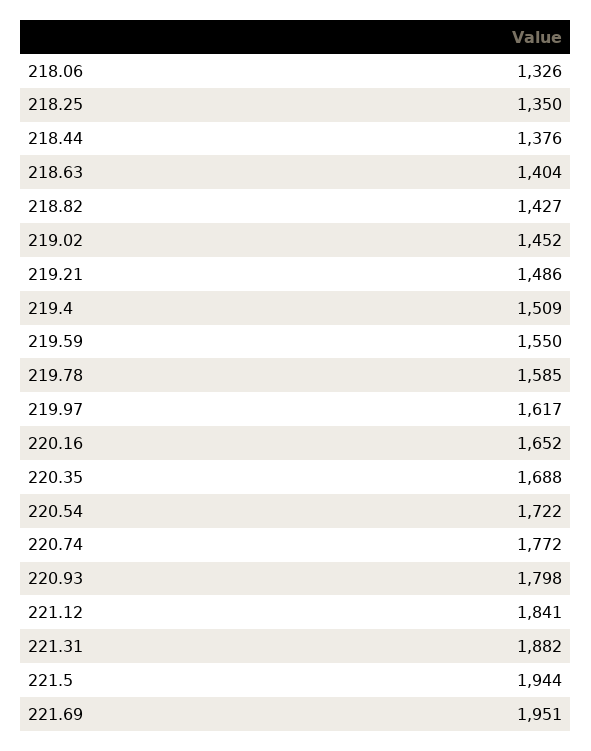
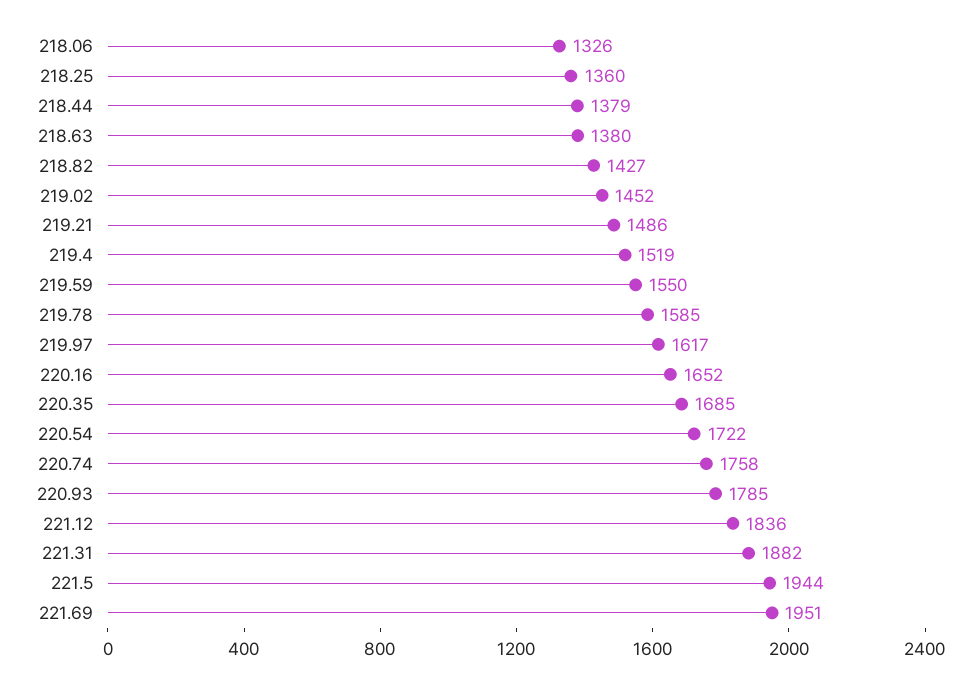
218.25: 1350 -> 1360
218.44: 1376 -> 1379
218.63: 1404 -> 1380
219.4: 1509 -> 1519
220.35: 1688 -> 1685
220.74: 1772 -> 1758
220.93: 1798 -> 1785
221.12: 1841 -> 1836

